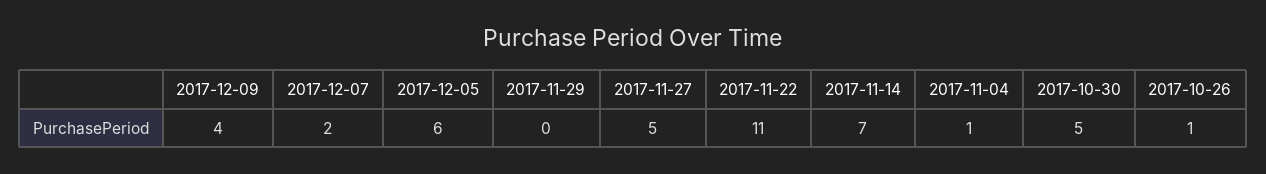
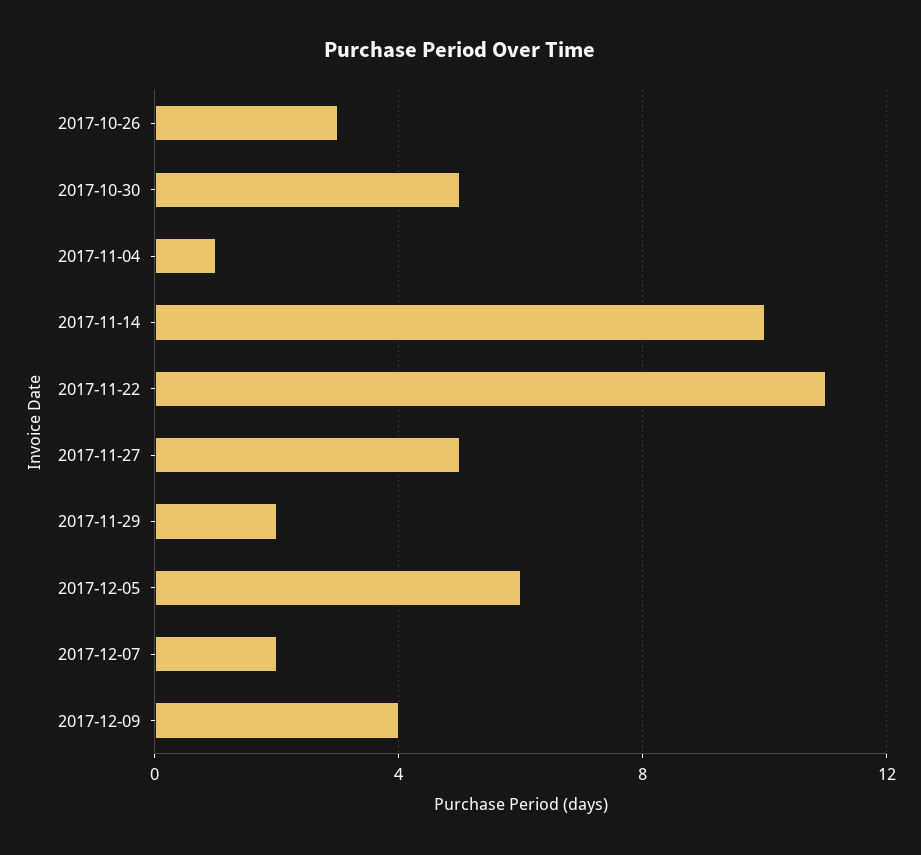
2017-11-29: 0 -> 2
2017-11-14: 7 -> 10
2017-10-26: 1 -> 3

